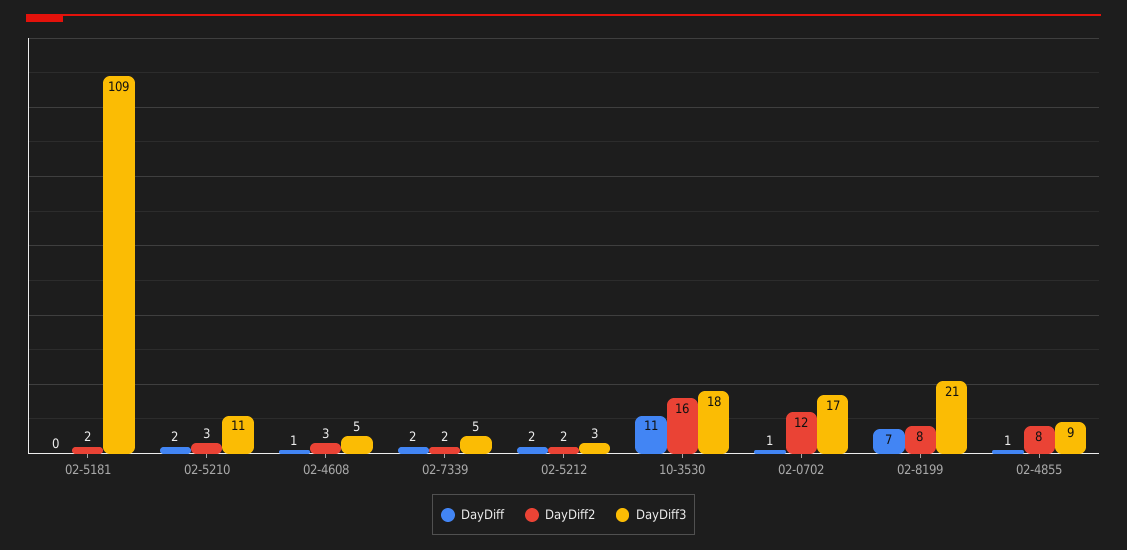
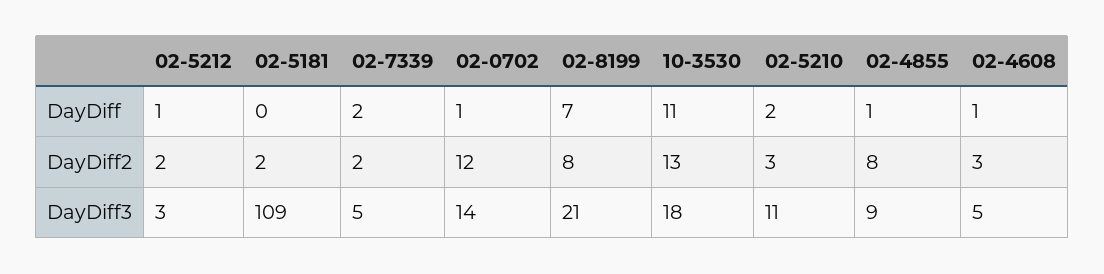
DayDiff, 02-5212: 2 -> 1
DayDiff2, 10-3530: 16 -> 13
DayDiff3, 02-0702: 17 -> 14

